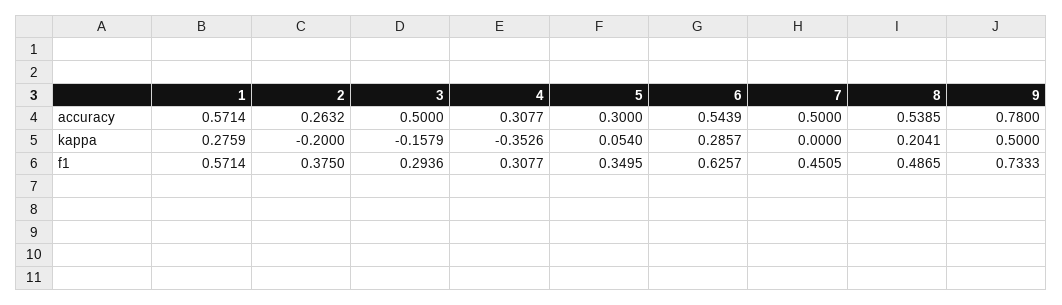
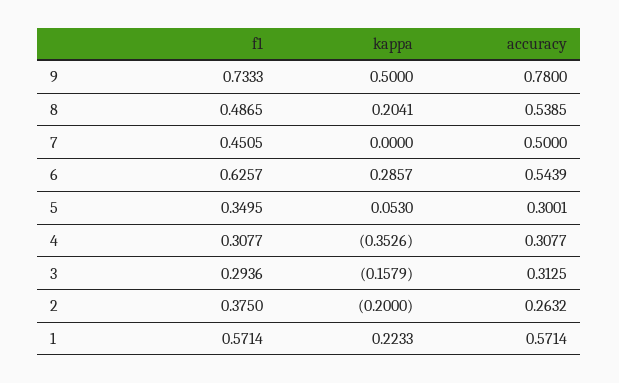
3, accuracy: 0.5 -> 0.3125
5, accuracy: 0.3 -> 0.3001
1, kappa: 0.2759 -> 0.2233
5, kappa: 0.054 -> 0.053

